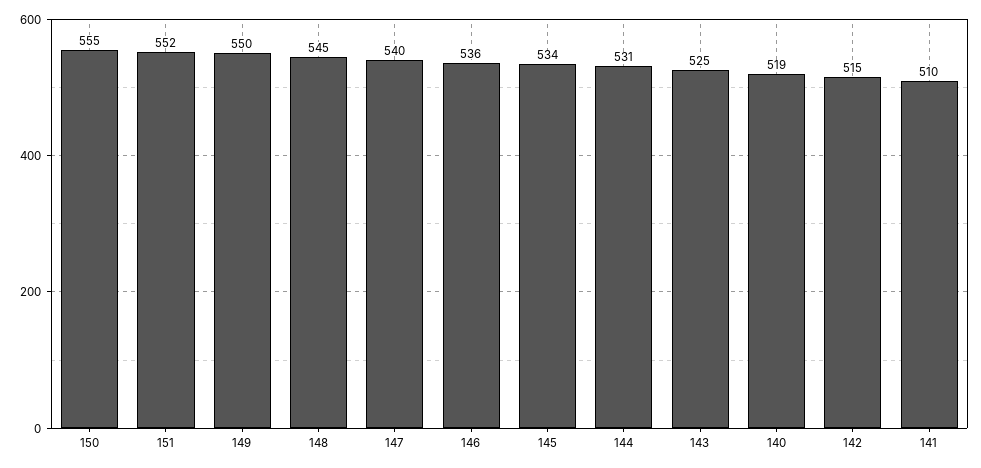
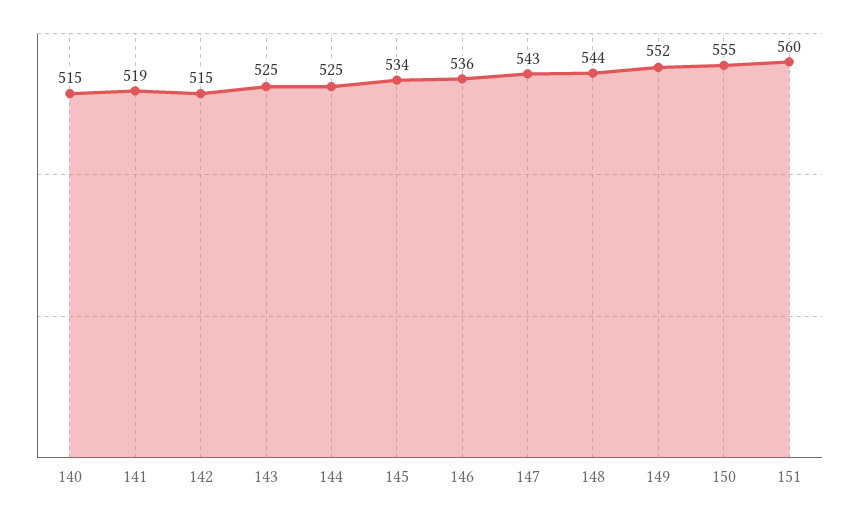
151: 552 -> 560
149: 550 -> 552
148: 545 -> 544
147: 540 -> 543
144: 531 -> 525
140: 519 -> 515
141: 510 -> 519

